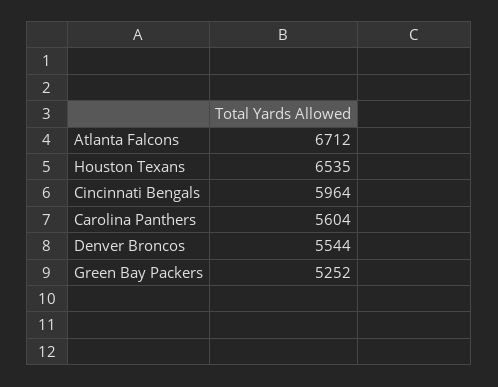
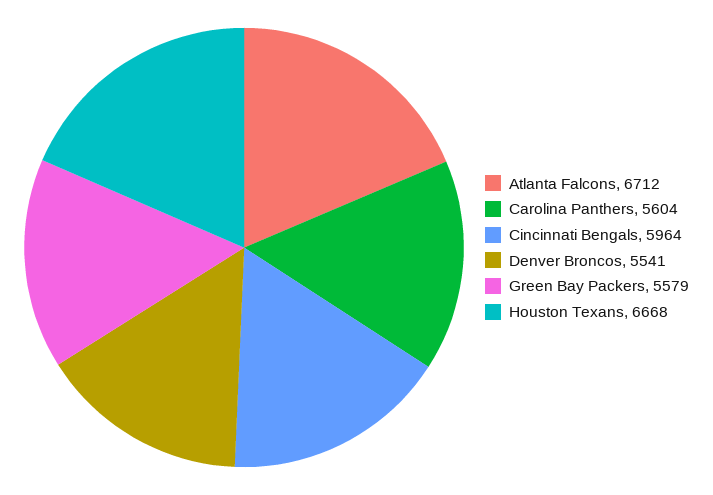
Houston Texans: 6535 -> 6668
Denver Broncos: 5544 -> 5541
Green Bay Packers: 5252 -> 5579

